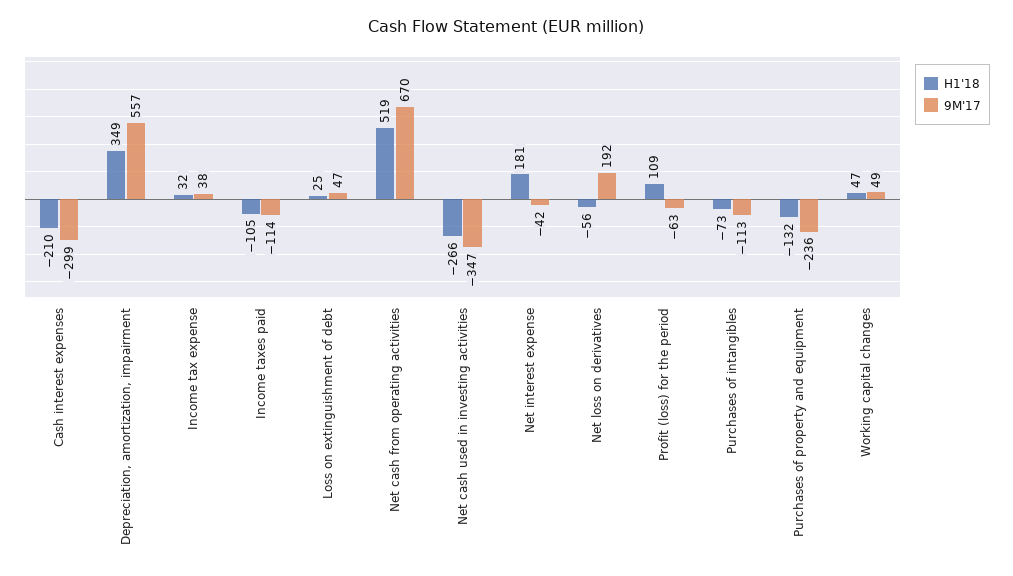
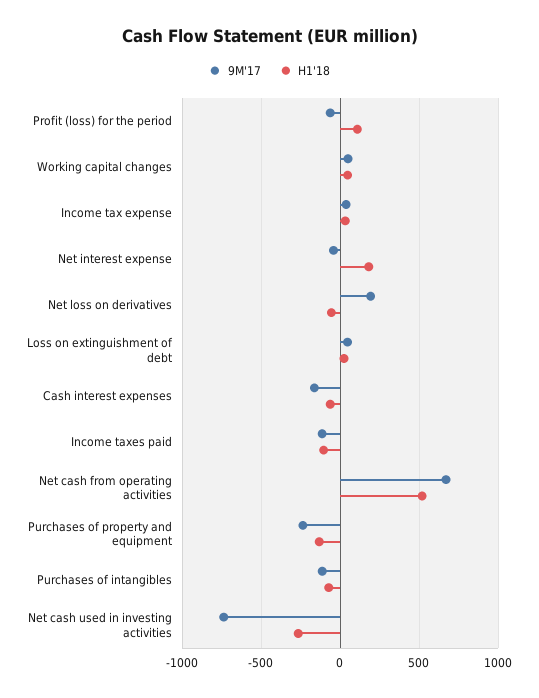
H1'18, Cash interest expenses: -210 -> -50
9M'17, Cash interest expenses: -299 -> -150
H1'18, Depreciation, amortization, impairment: 349 -> none
9M'17, Depreciation, amortization, impairment: 557 -> none
9M'17, Net cash used in investing activities: -347 -> -750

